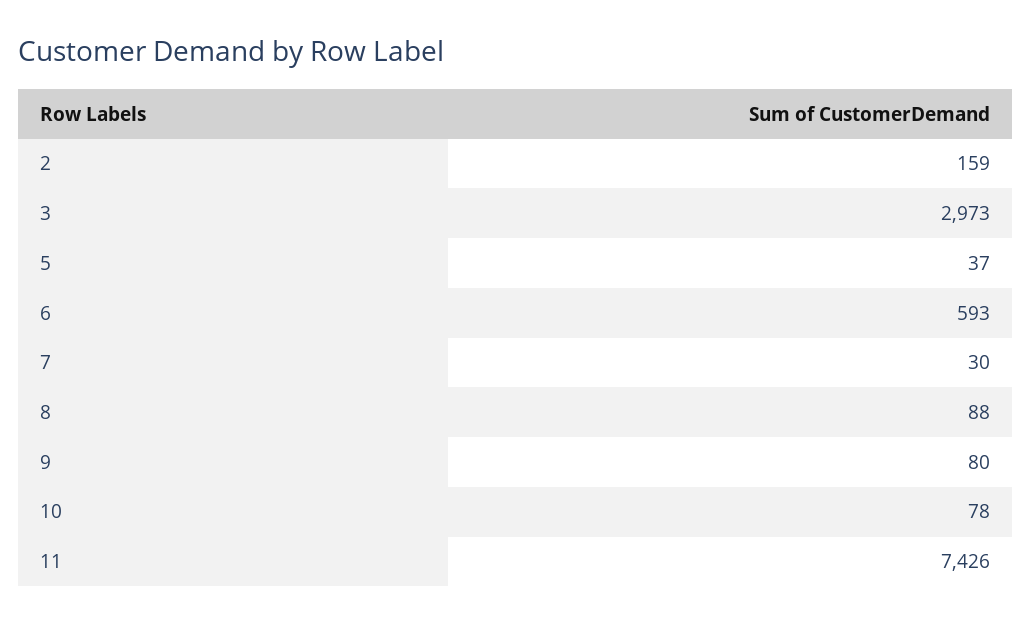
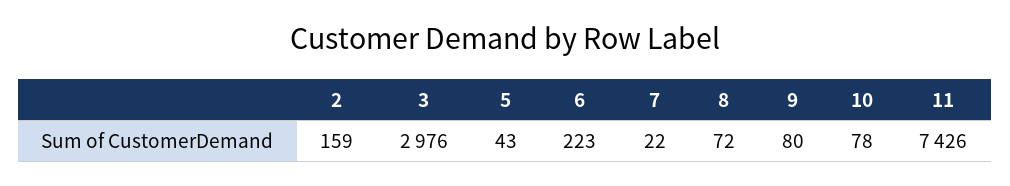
3: 2973 -> 2976
5: 37 -> 43
6: 593 -> 223
7: 30 -> 22
8: 88 -> 72

